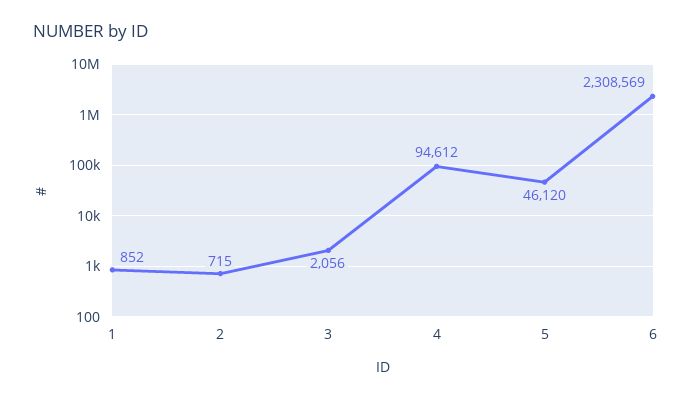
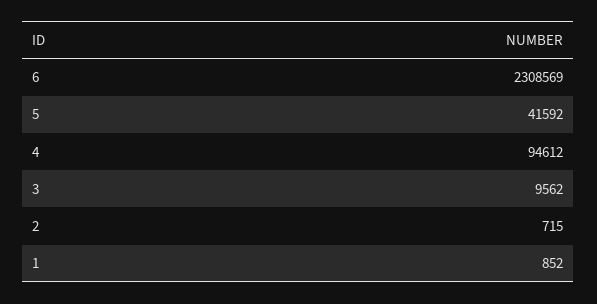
3: 2056 -> 9562
5: 46120 -> 41592

